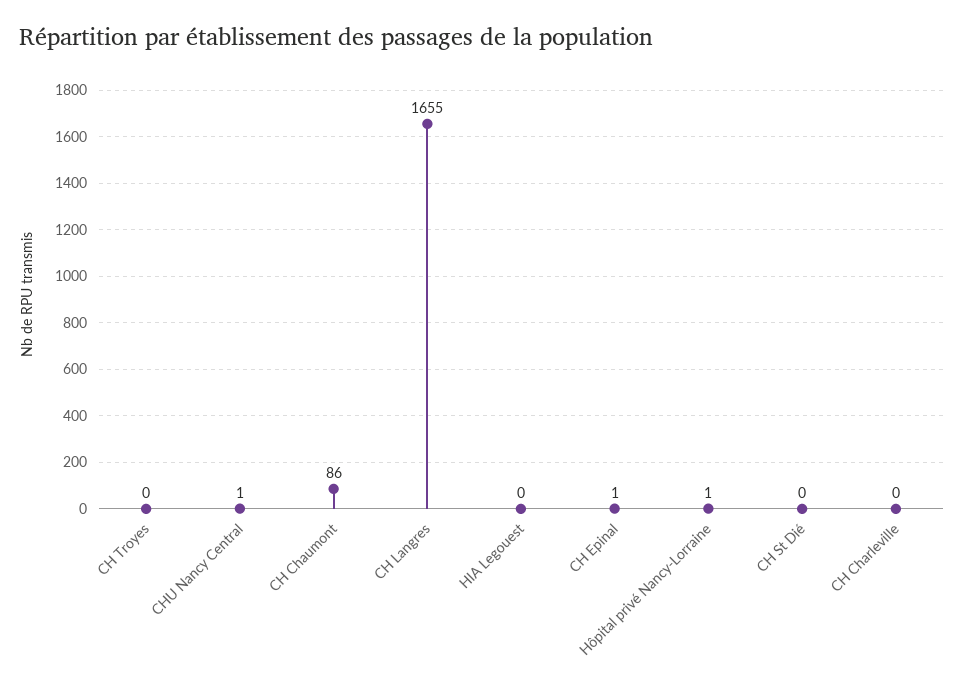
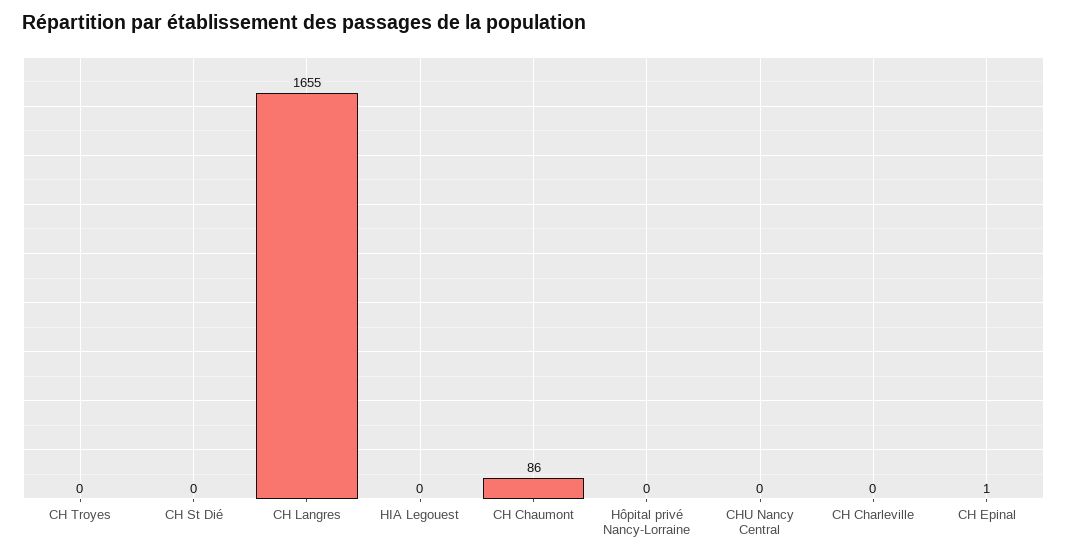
CHU Nancy Central: 1 -> 0
Hôpital privé Nancy-Lorraine: 1 -> 0

